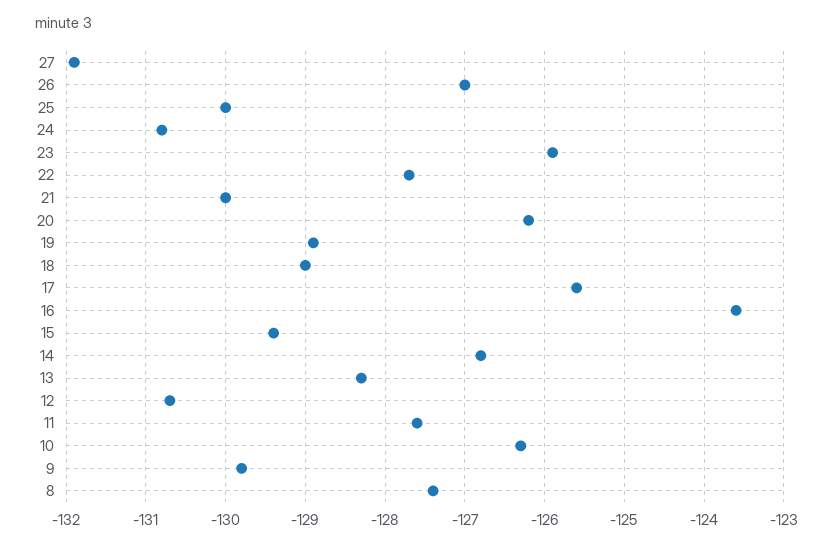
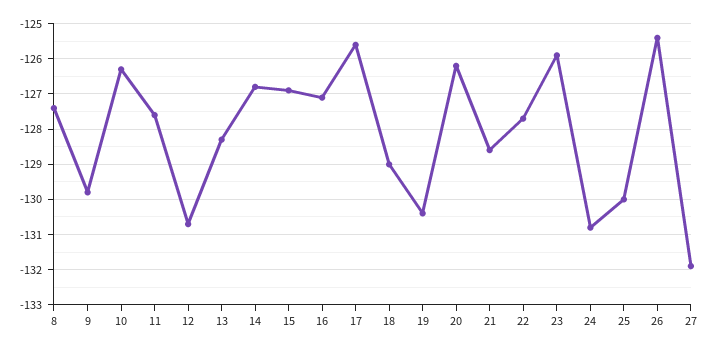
26: -127 -> -125.5
21: -130 -> -128.5
19: -128.9 -> -130.5
16: -123.6 -> -127
15: -129.4 -> -127

